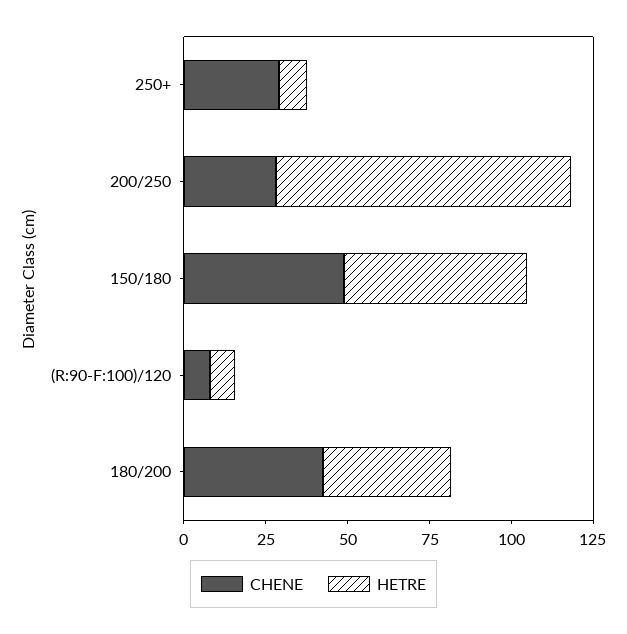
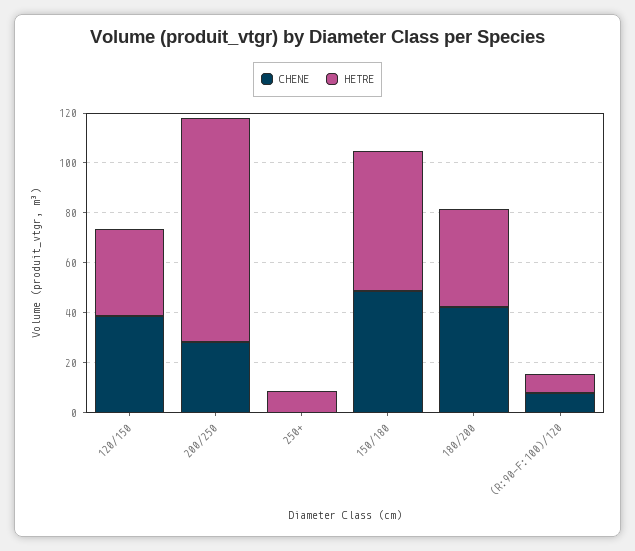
CHENE, 250+: 30 -> 0
CHENE, 120/150: none -> 40
HETRE, 120/150: none -> 35

